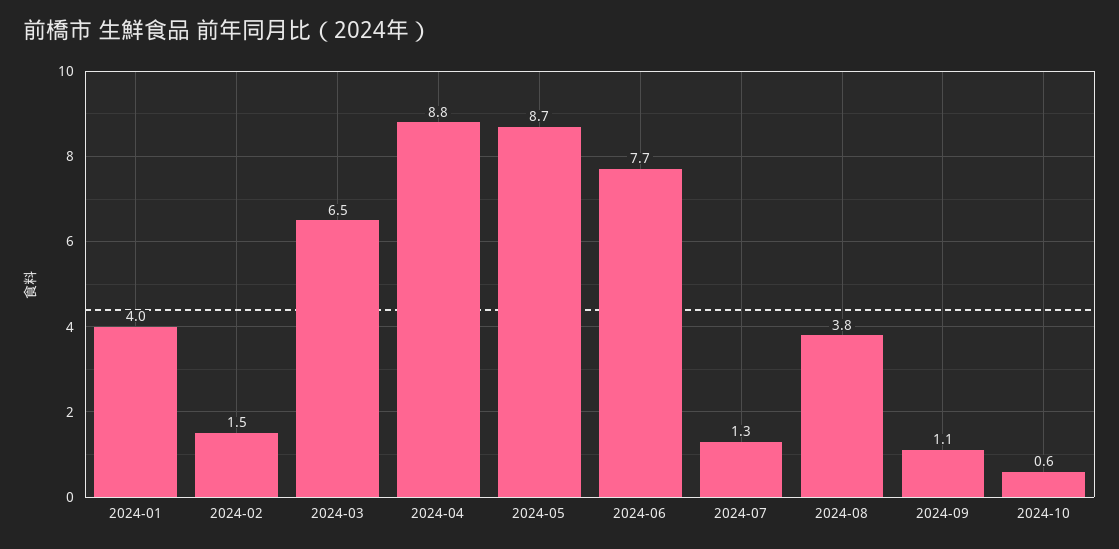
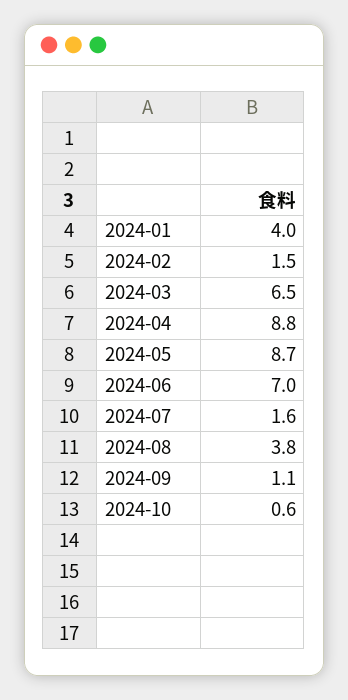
2024-06: 7.7 -> 7
2024-07: 1.3 -> 1.6

